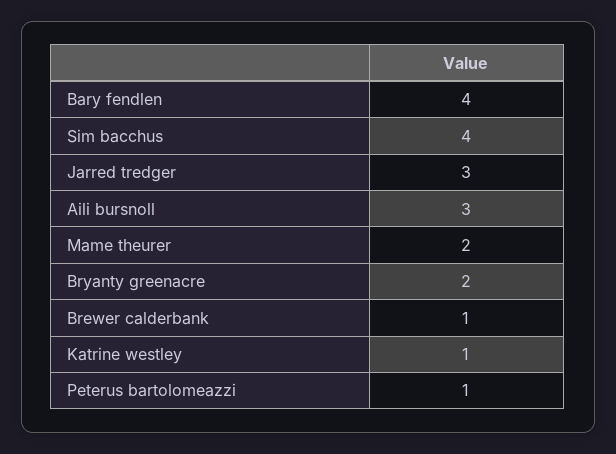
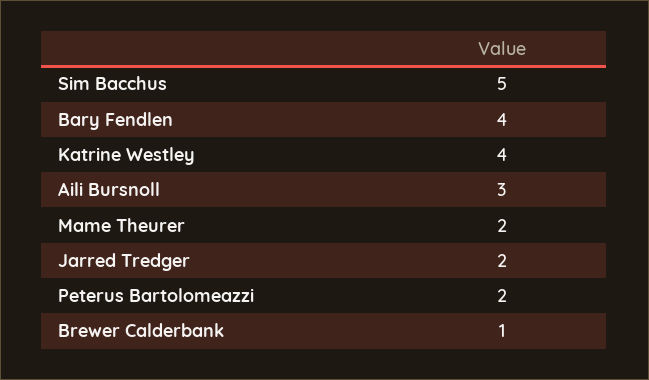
Sim bacchus: 4 -> 5
Jarred tredger: 3 -> 2
Bryanty greenacre: 2 -> none
Katrine westley: 1 -> 4
Peterus bartolomeazzi: 1 -> 2

